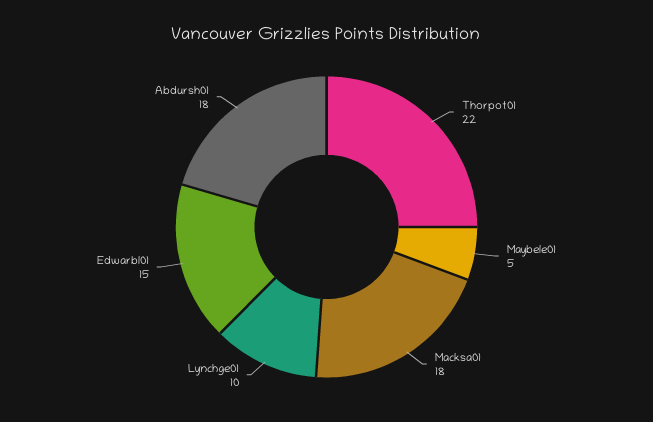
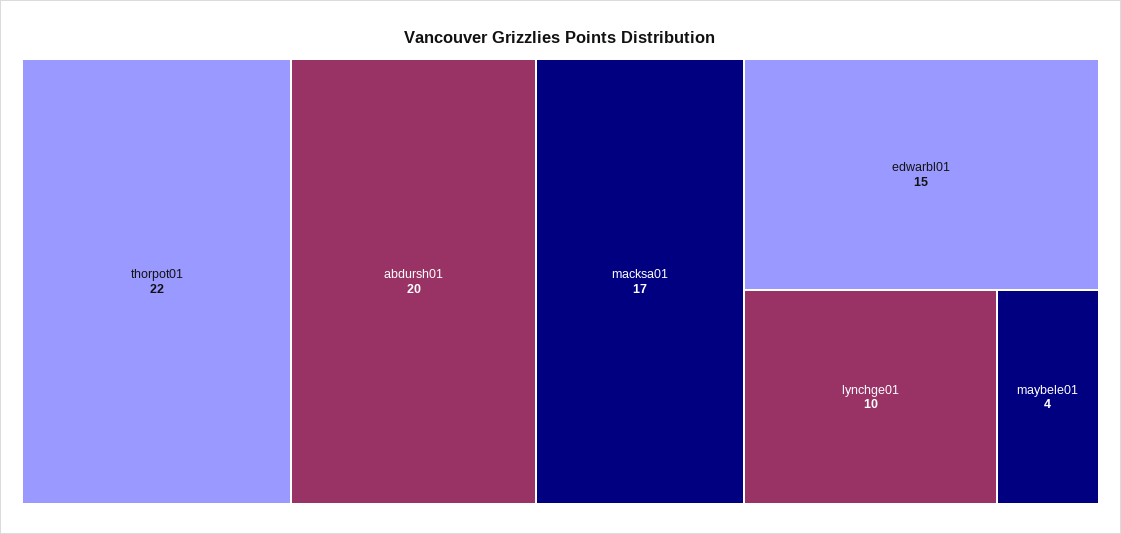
Maybele01: 5 -> 4
Macksa01: 18 -> 17
Abdursh01: 18 -> 20

